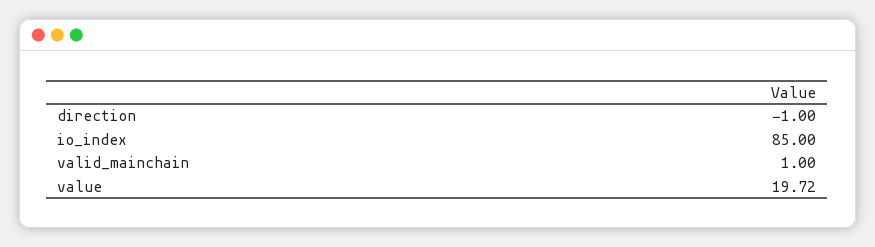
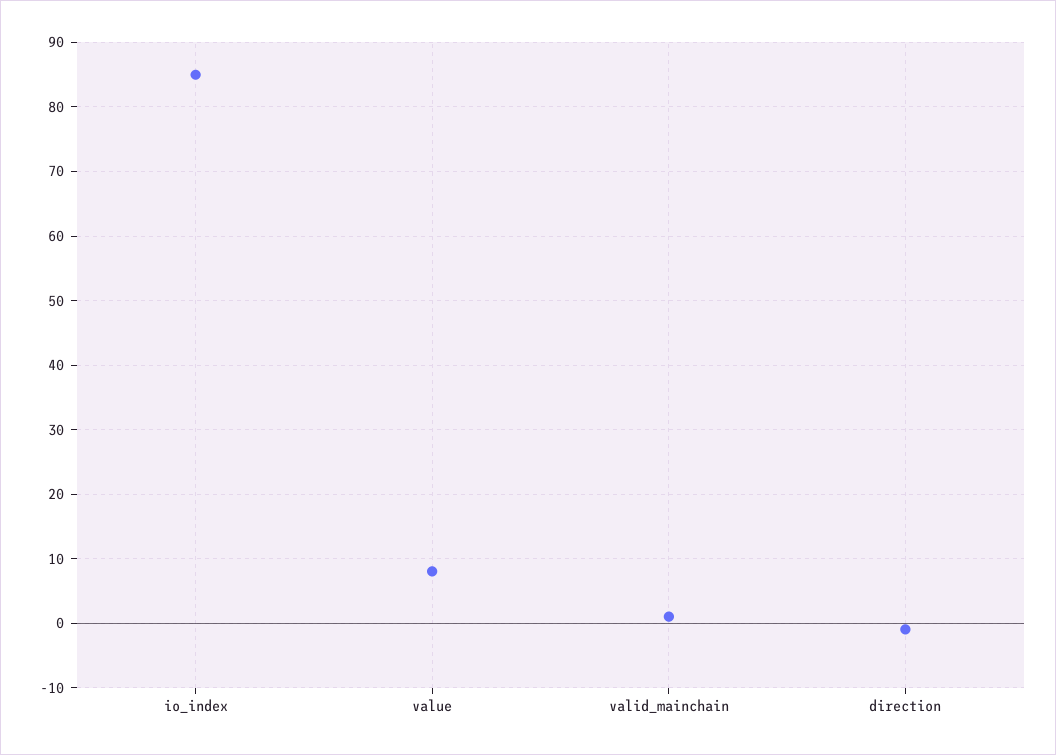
value: 19.72 -> 8

